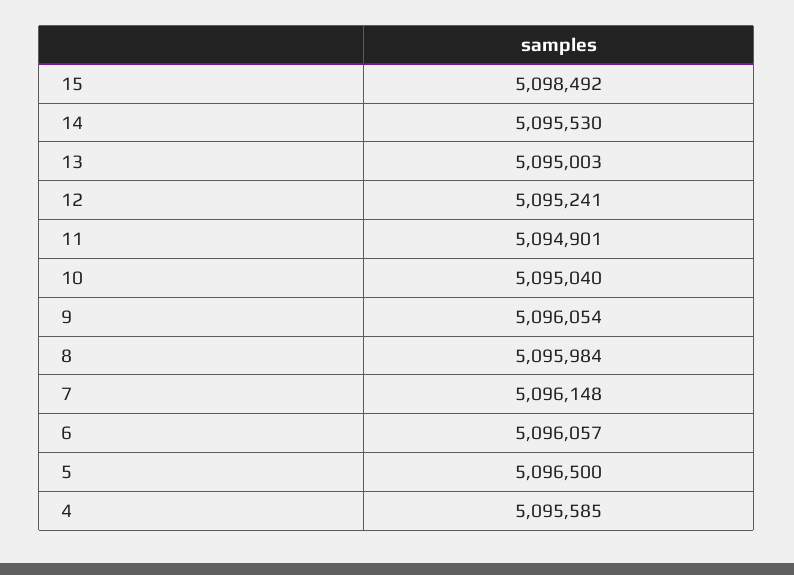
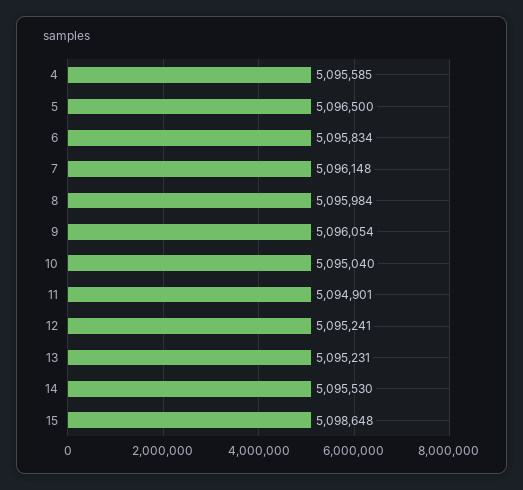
15: 5098492 -> 5098648
13: 5095003 -> 5095231
6: 5096057 -> 5095834

